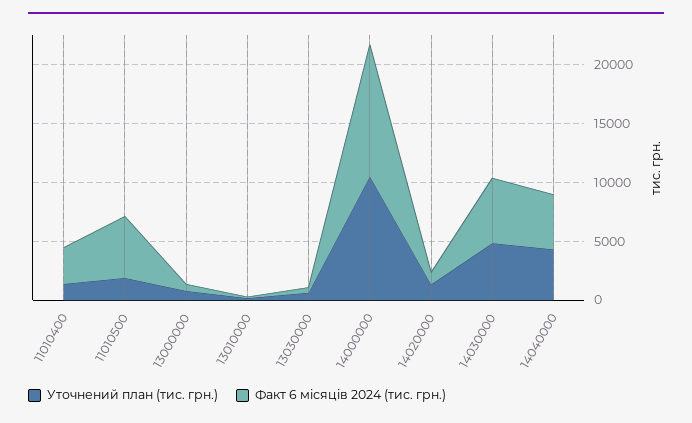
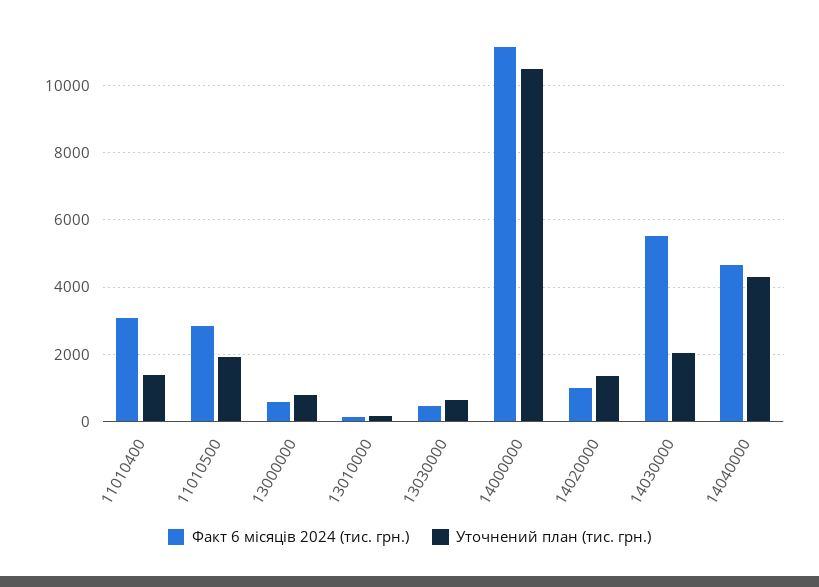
Факт 6 місяців 2024 (тис. грн.), 11010500: 5000 -> 2800
Уточнений план (тис. грн.), 14030000: 5000 -> 2000

